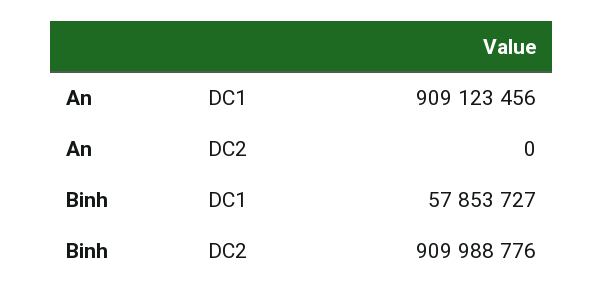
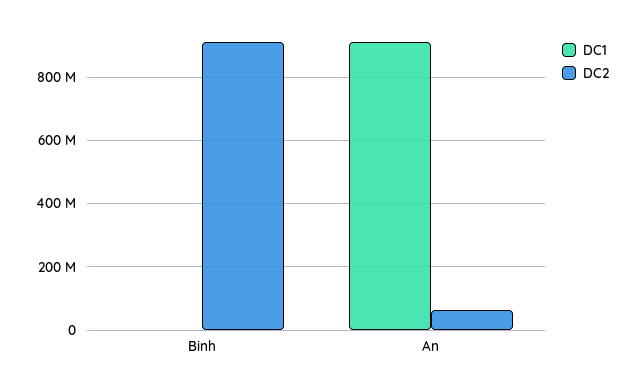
DC2, An: 0 -> 60000000
DC1, Binh: 57853727 -> 0

